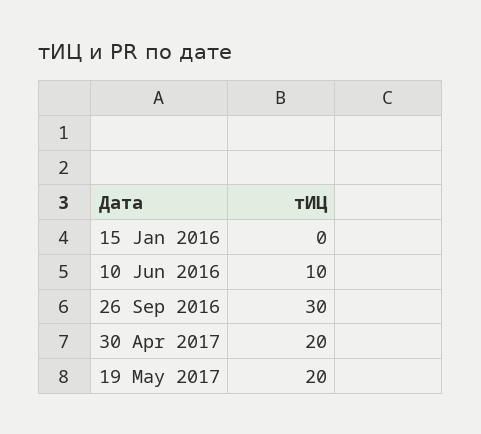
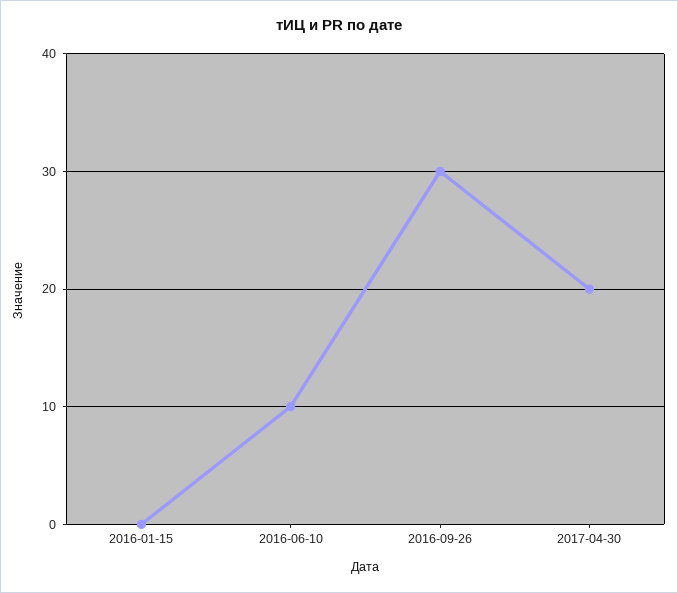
19 May 2017: 20 -> none

